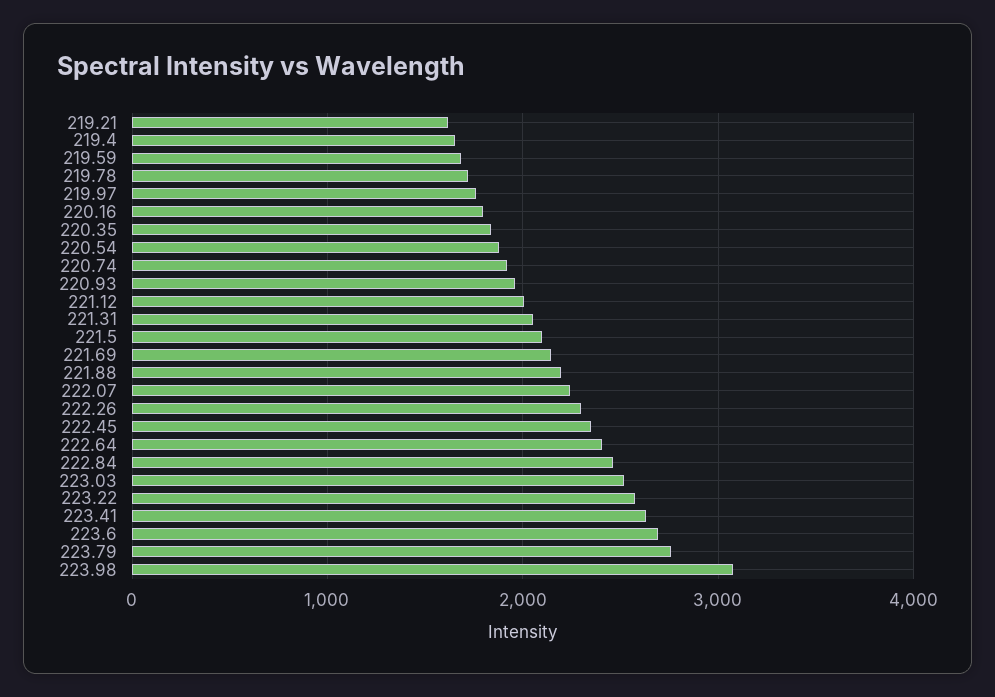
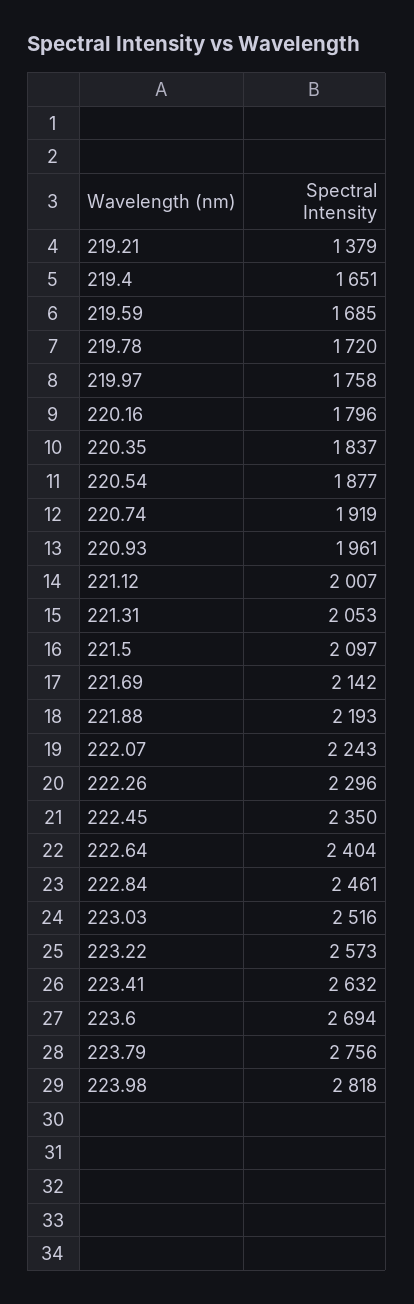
219.21: 1600 -> 1379
223.98: 3100 -> 2818

